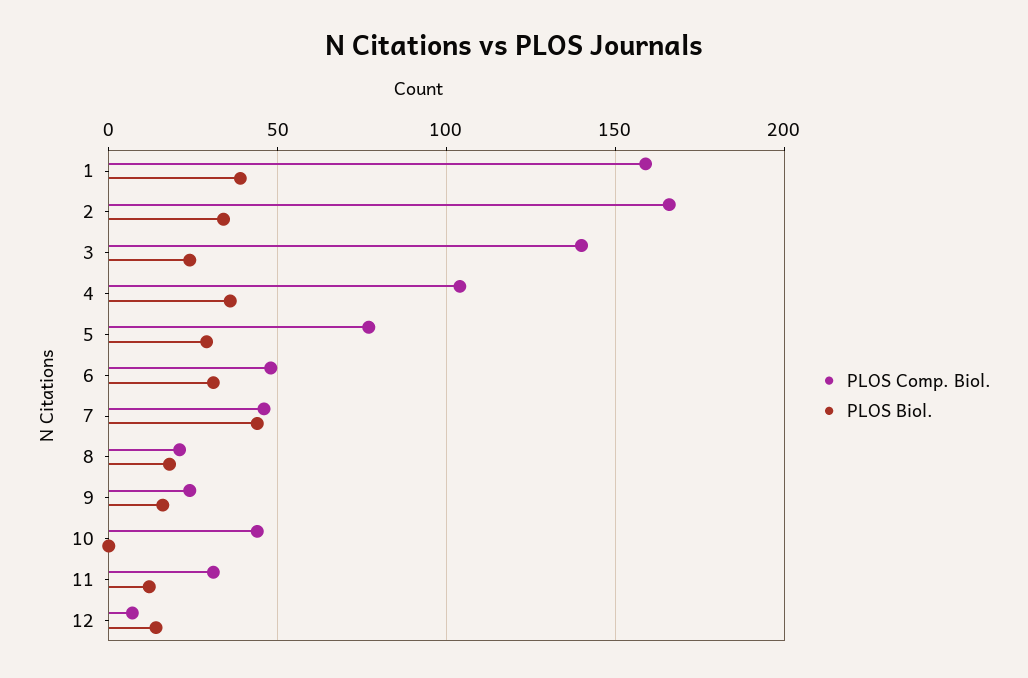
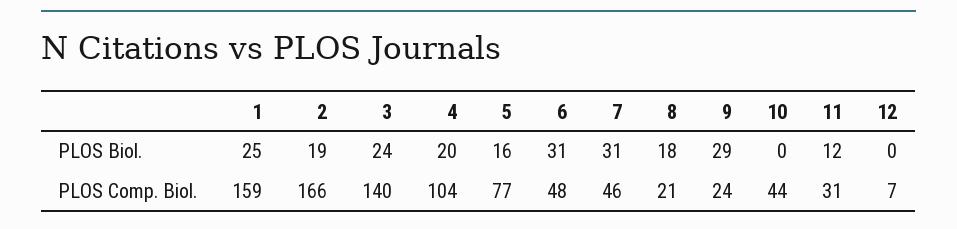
PLOS Biol., 1: 40 -> 25
PLOS Biol., 2: 35 -> 19
PLOS Biol., 4: 35 -> 20
PLOS Biol., 5: 30 -> 16
PLOS Biol., 7: 45 -> 31
PLOS Biol., 9: 15 -> 29
PLOS Biol., 12: 15 -> 0

